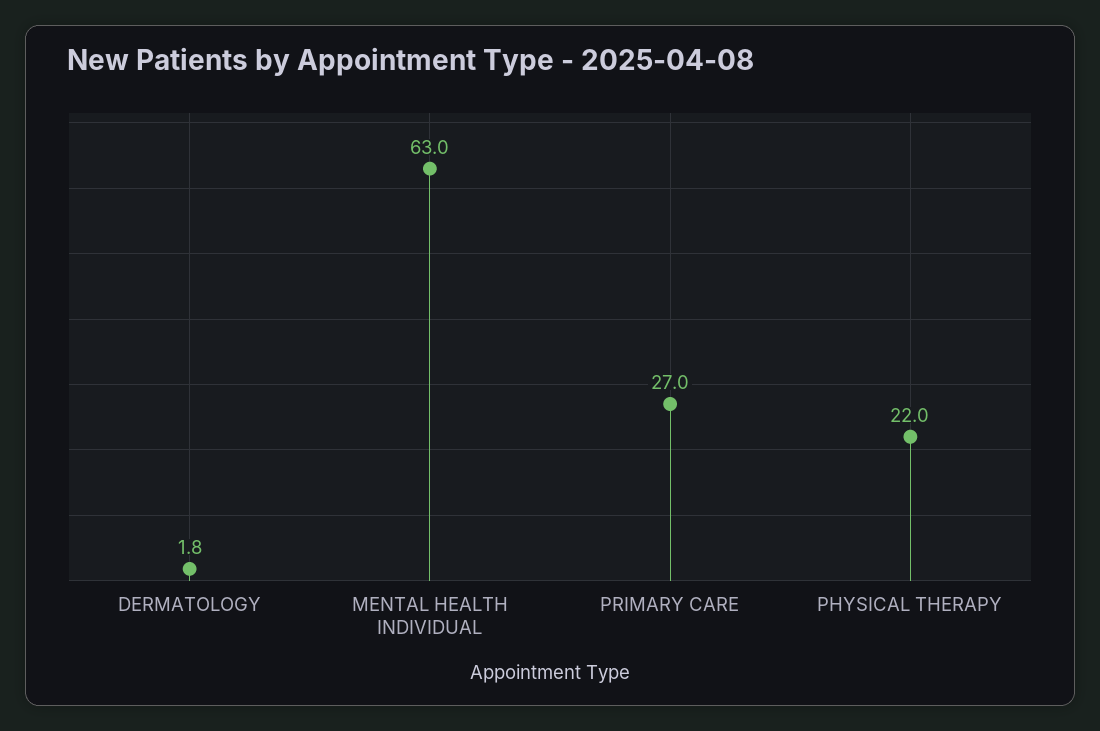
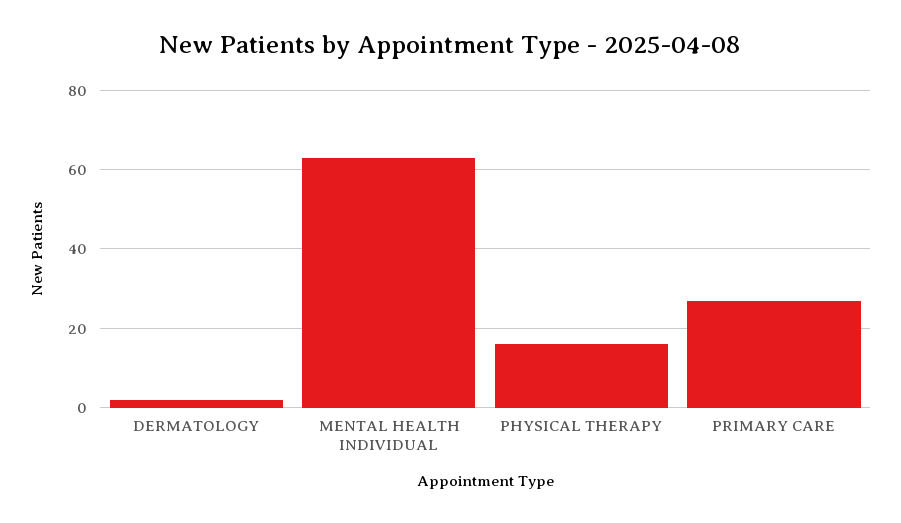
PHYSICAL THERAPY: 22 -> 16

